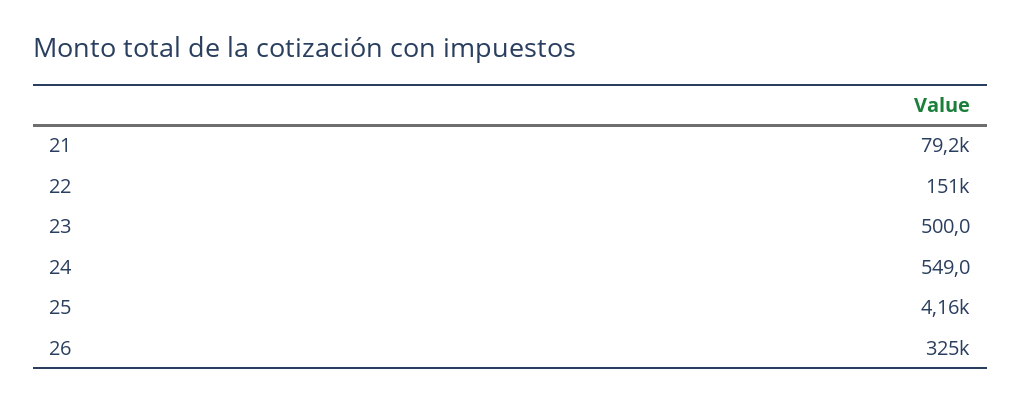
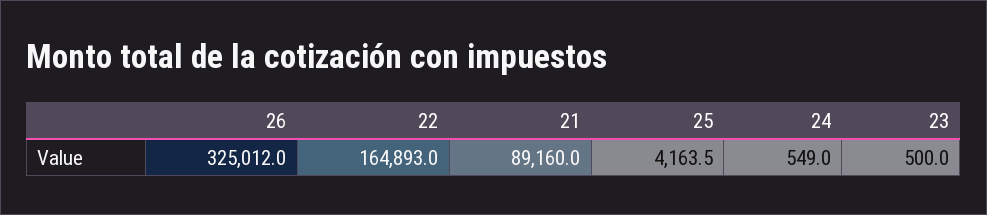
21: 79200 -> 89160
22: 151000 -> 164893

